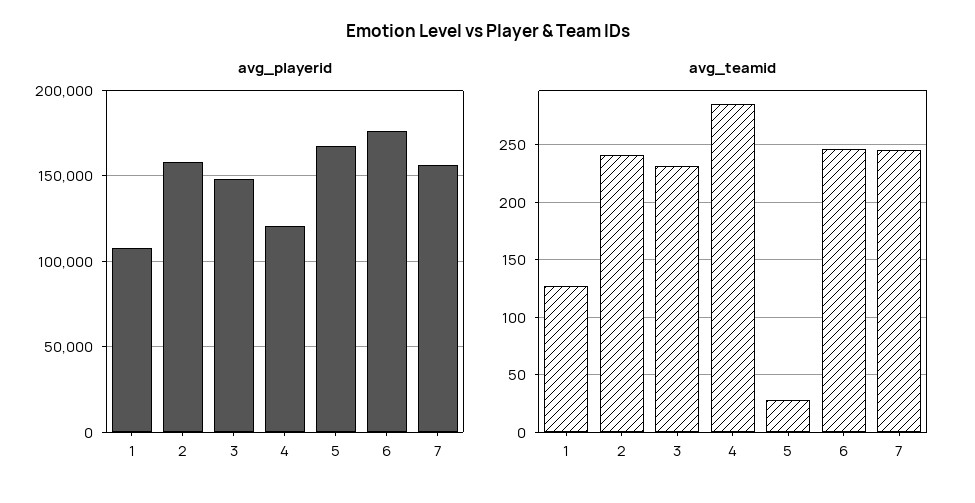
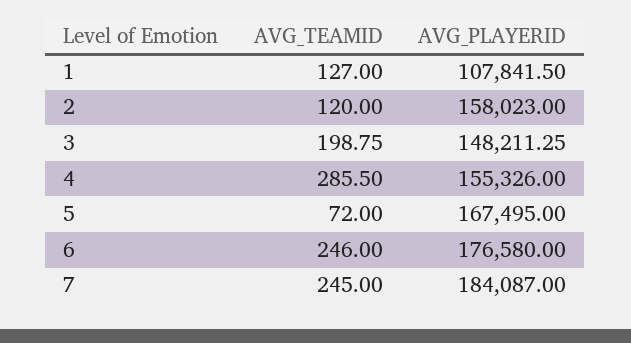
avg_playerid, 4: 120000 -> 155326
avg_playerid, 7: 155000 -> 184087
avg_teamid, 2: 240 -> 120
avg_teamid, 3: 230 -> 198.75
avg_teamid, 5: 30 -> 72

